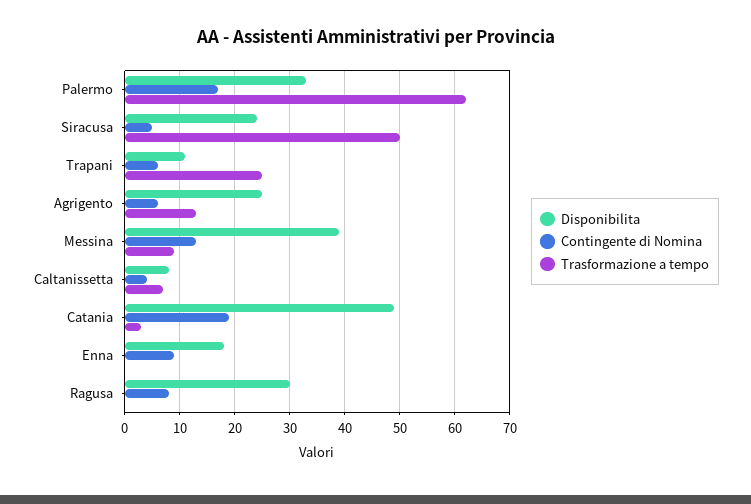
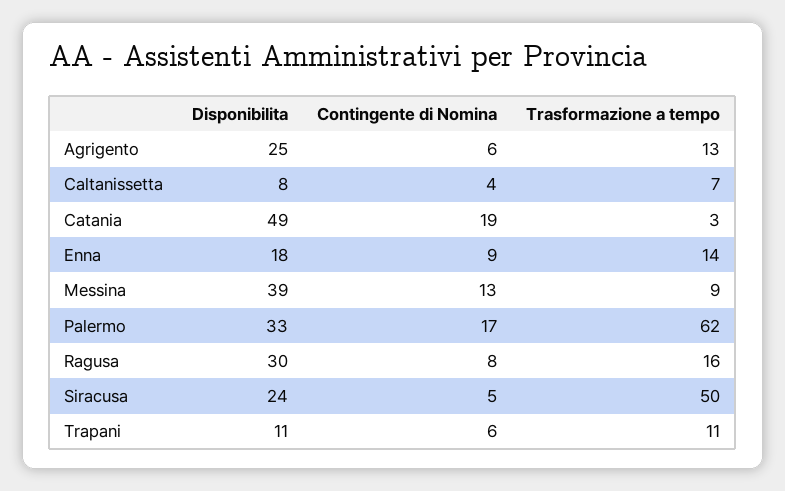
Trasformazione a tempo, Trapani: 25 -> 11
Trasformazione a tempo, Enna: 0 -> 14
Trasformazione a tempo, Ragusa: 0 -> 16

